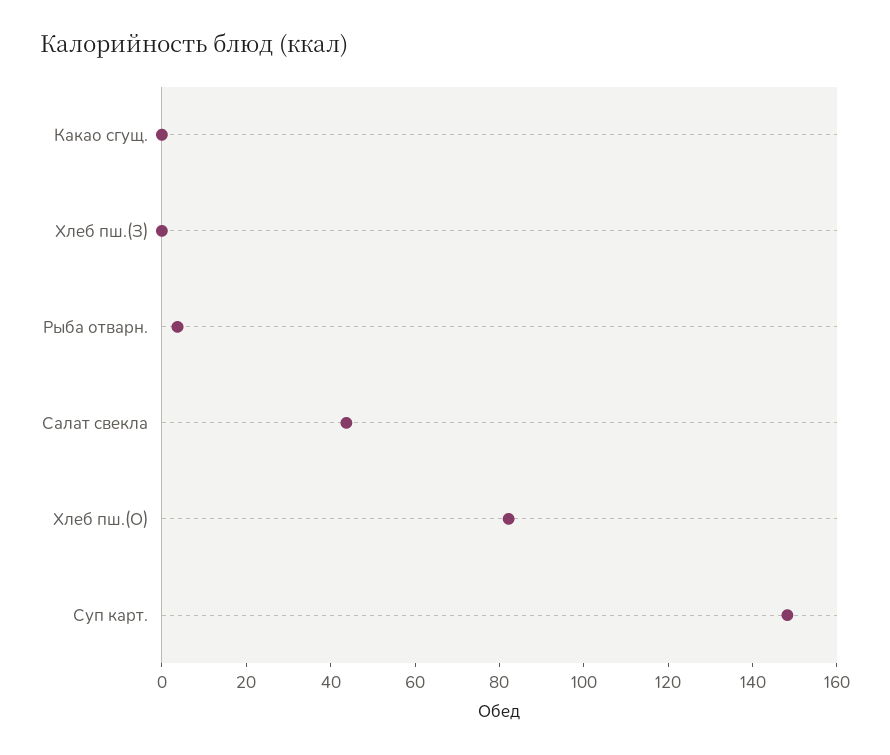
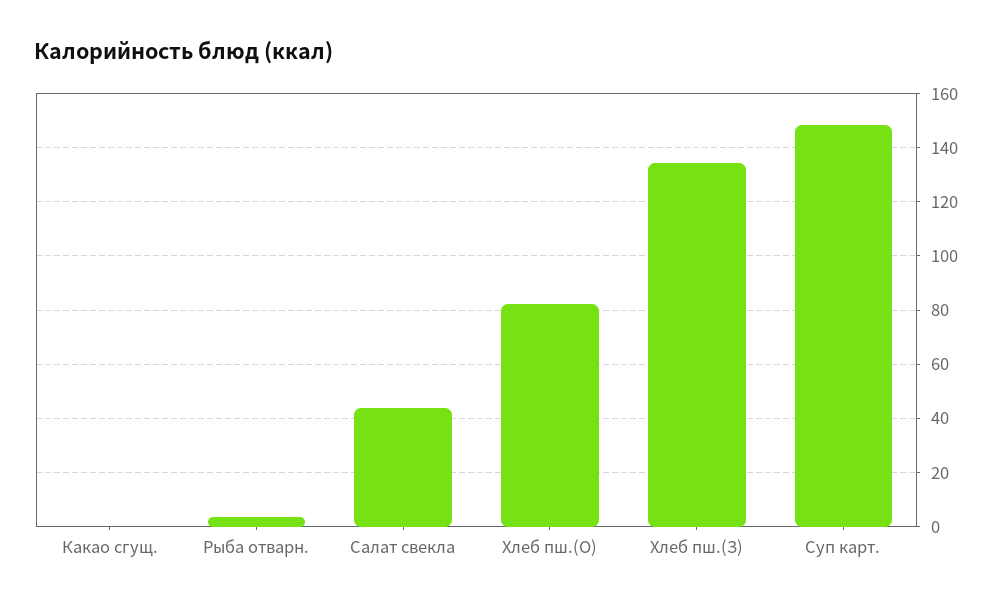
Хлеб пш.(З): 0 -> 135

